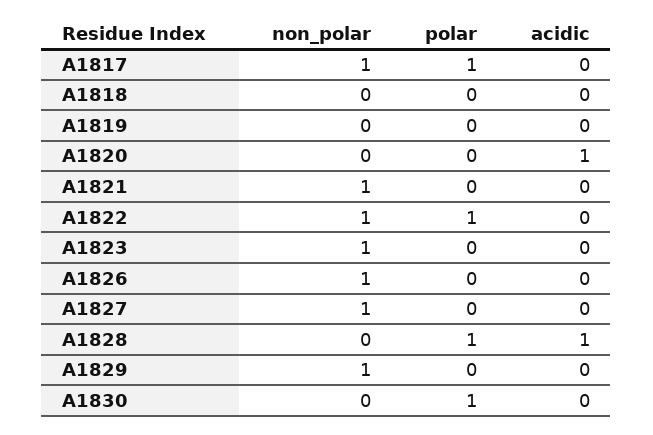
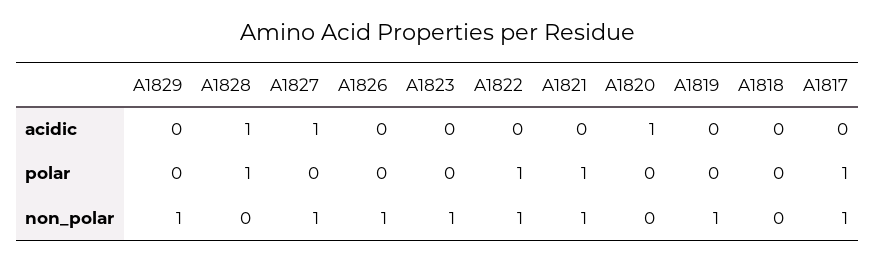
non_polar, A1819: 0 -> 1
polar, A1821: 0 -> 1
acidic, A1827: 0 -> 1
non_polar, A1830: 0 -> none
polar, A1830: 1 -> none
acidic, A1830: 0 -> none

